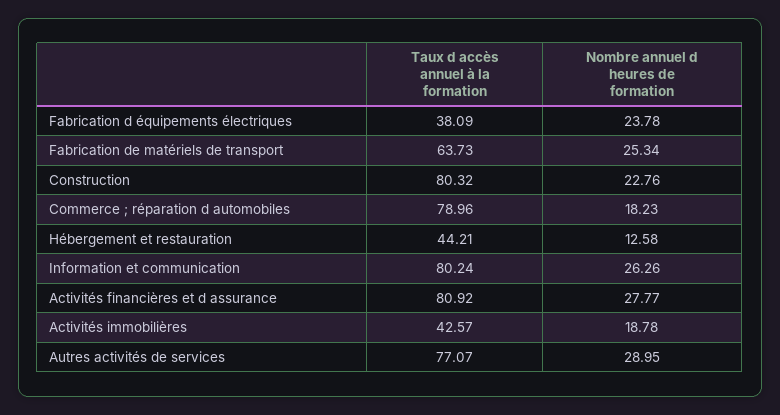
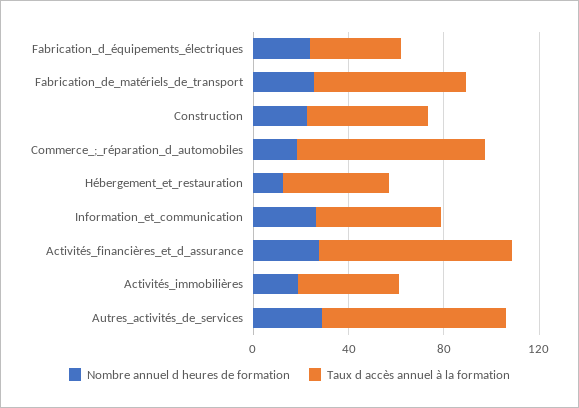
Taux d accès annuel à la formation, Construction: 80.32 -> 50
Taux d accès annuel à la formation, Information et communication: 80.24 -> 50

